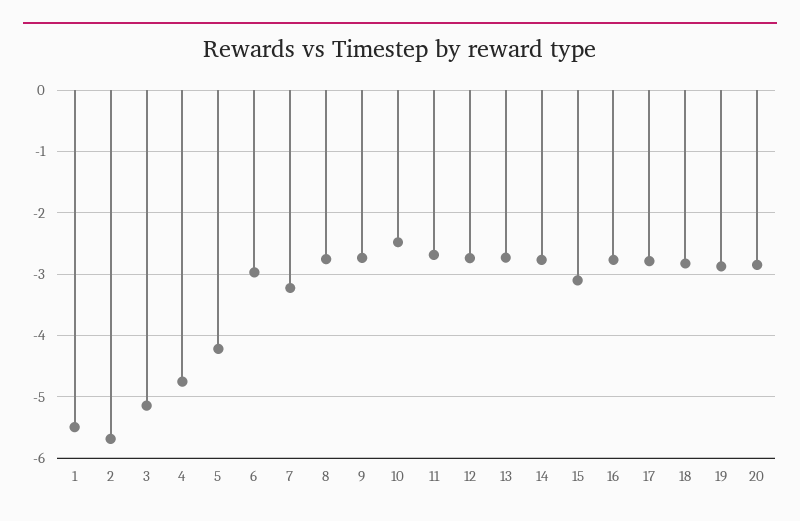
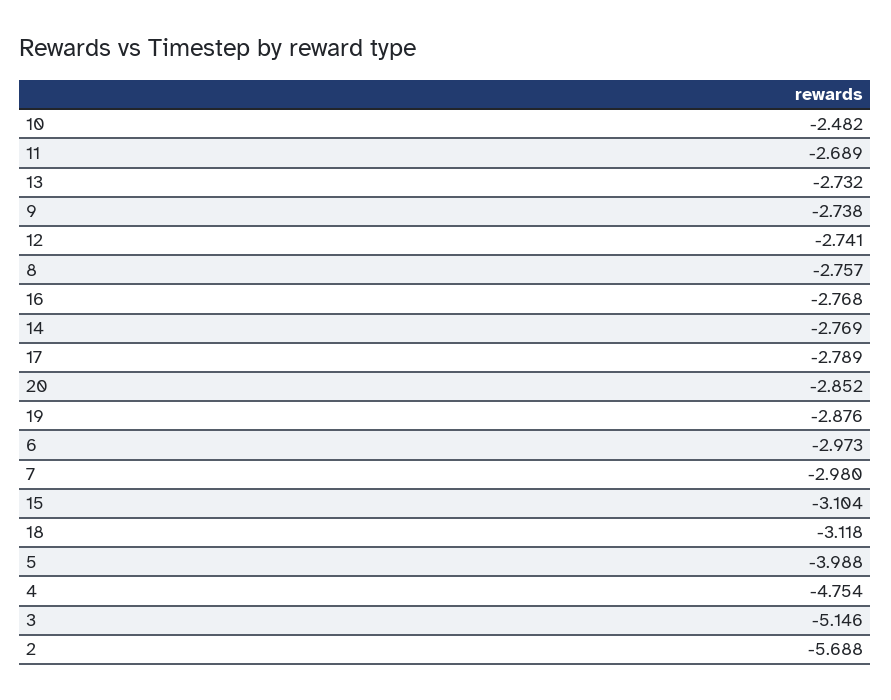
1: -5.5 -> none
5: -4.2 -> -3.988
7: -3.2 -> -2.98
18: -2.8 -> -3.118

